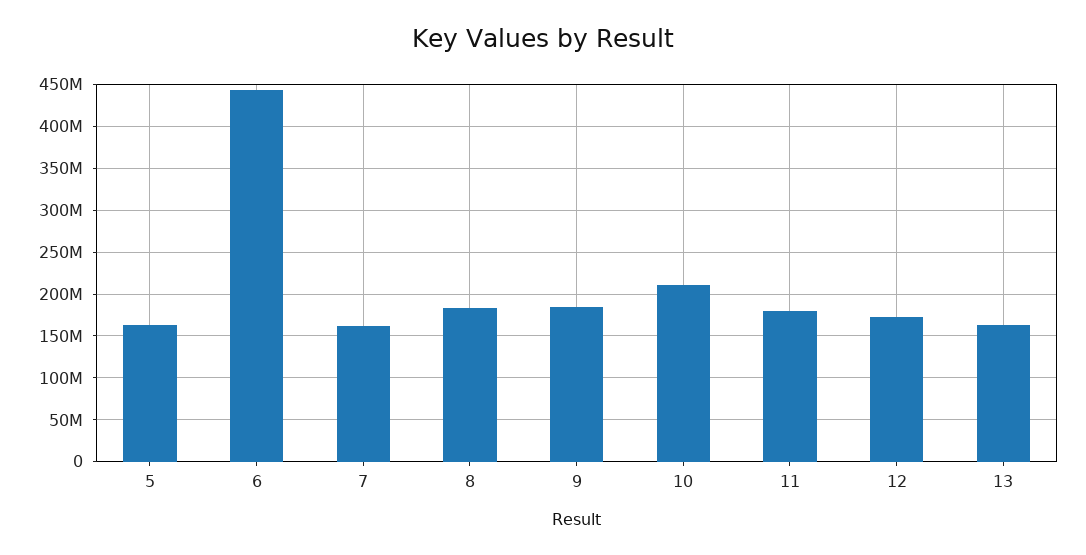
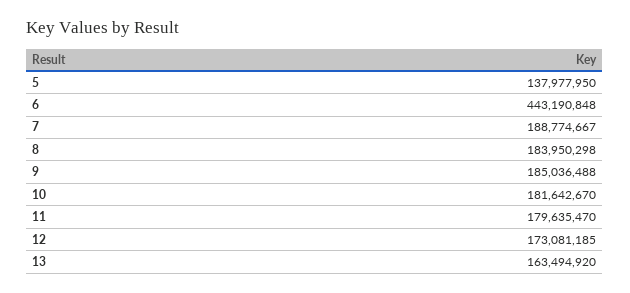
5: 160000000 -> 137977950
7: 160000000 -> 188774667
10: 210000000 -> 181642670

